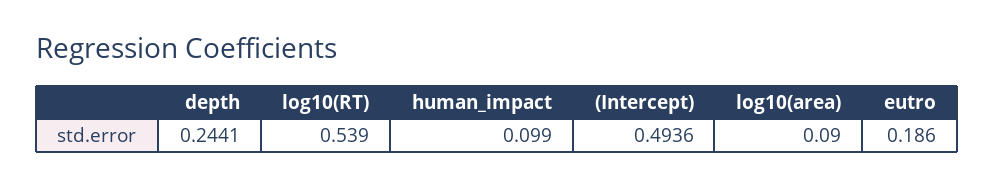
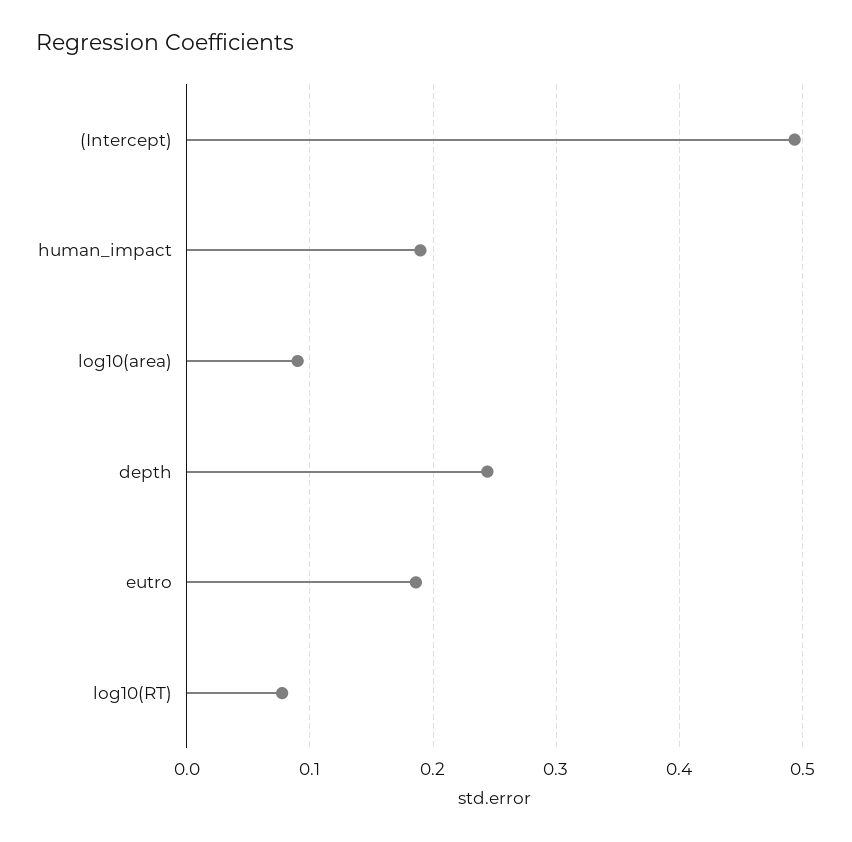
log10(RT): 0.539 -> 0.08
human_impact: 0.099 -> 0.19

